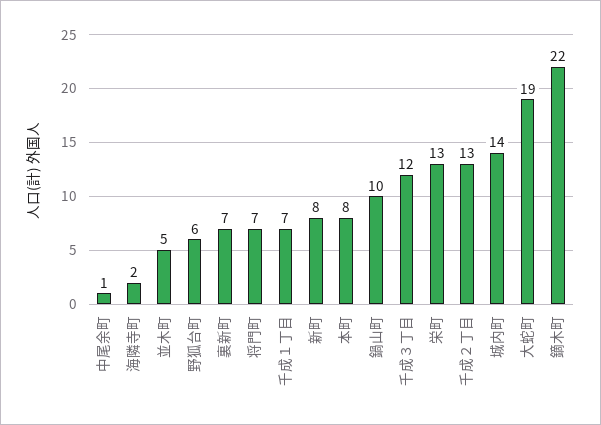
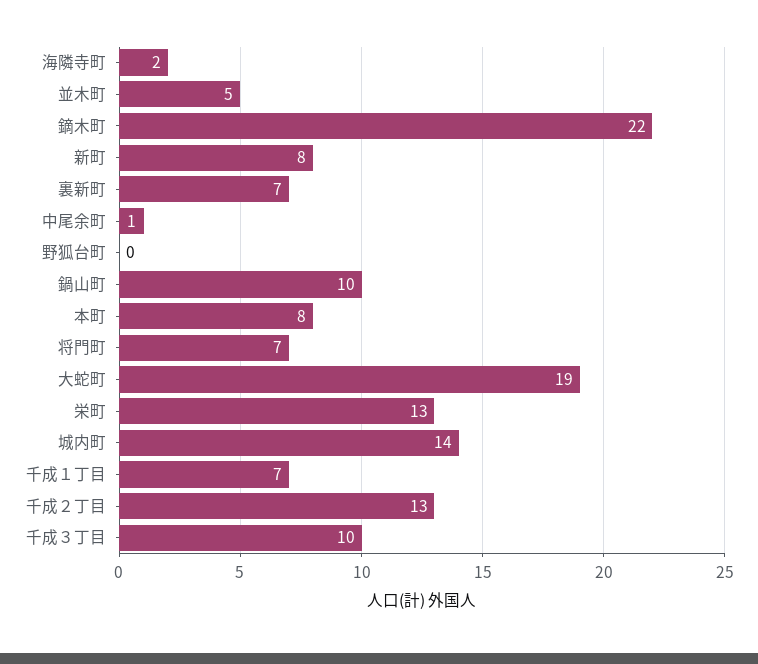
野狐台町: 6 -> 0
千成３丁目: 12 -> 10

